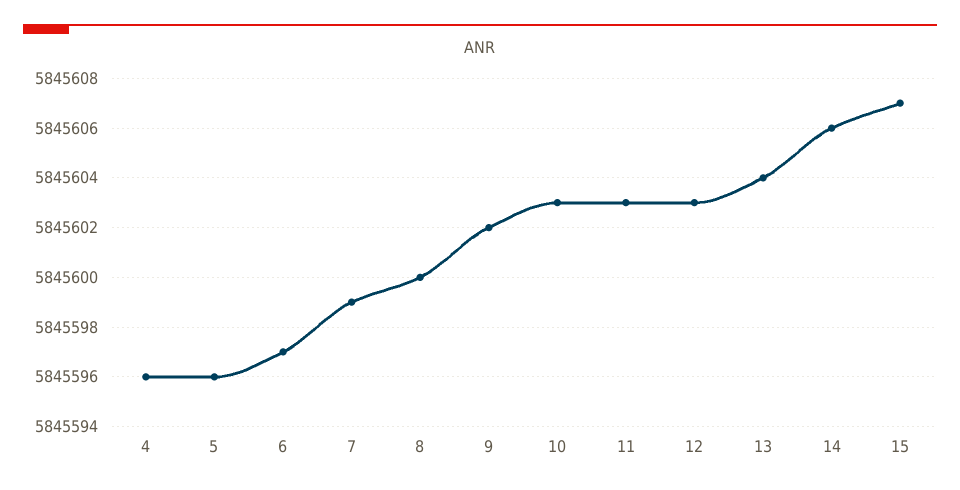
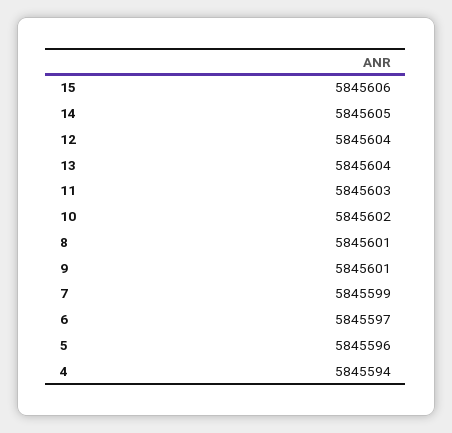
4: 5845596 -> 5845594
8: 5845600 -> 5845601
9: 5845602 -> 5845601
10: 5845603 -> 5845602
12: 5845603 -> 5845604
14: 5845606 -> 5845605
15: 5845607 -> 5845606

